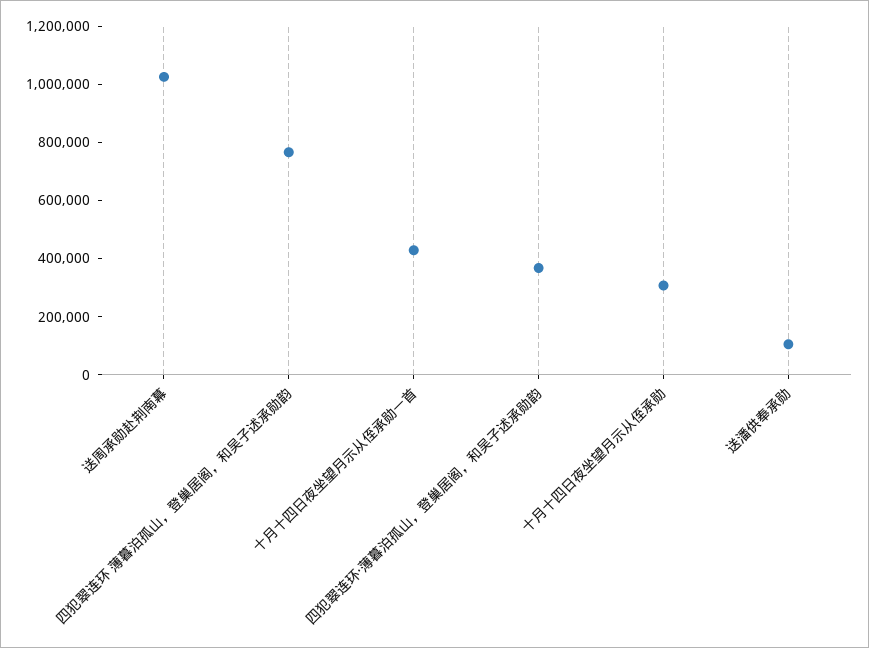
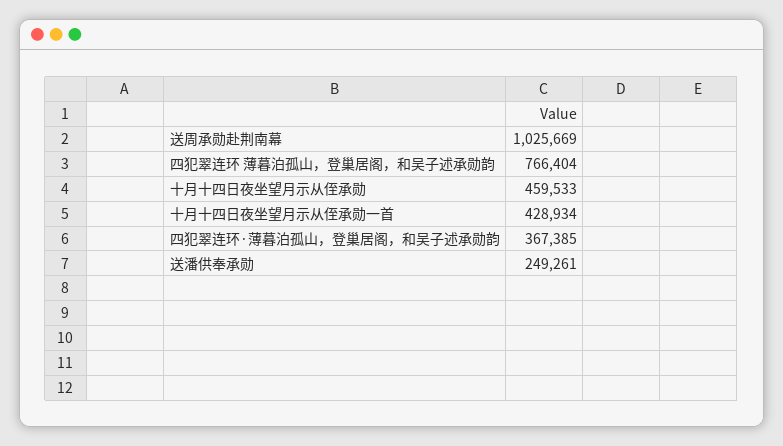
十月十四日夜坐望月示从侄承勋: 300000 -> 459533
送潘供奉承勋: 100000 -> 249261

